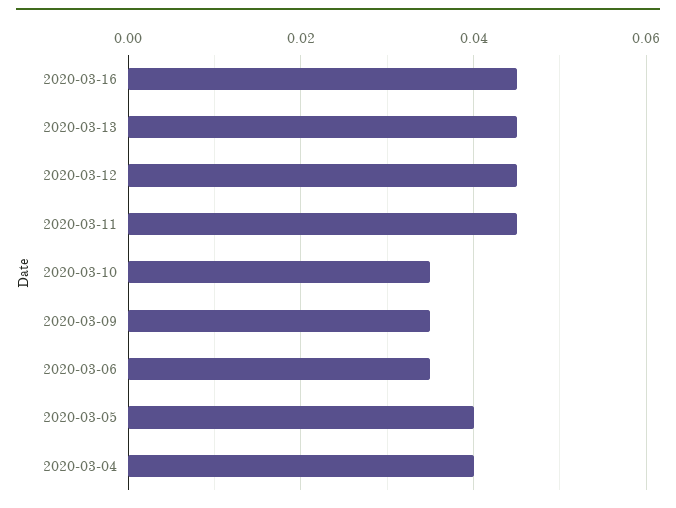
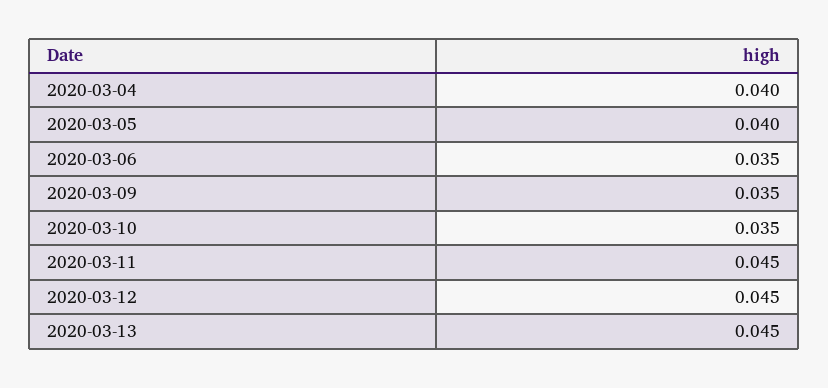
2020-03-16: 0.045 -> none

